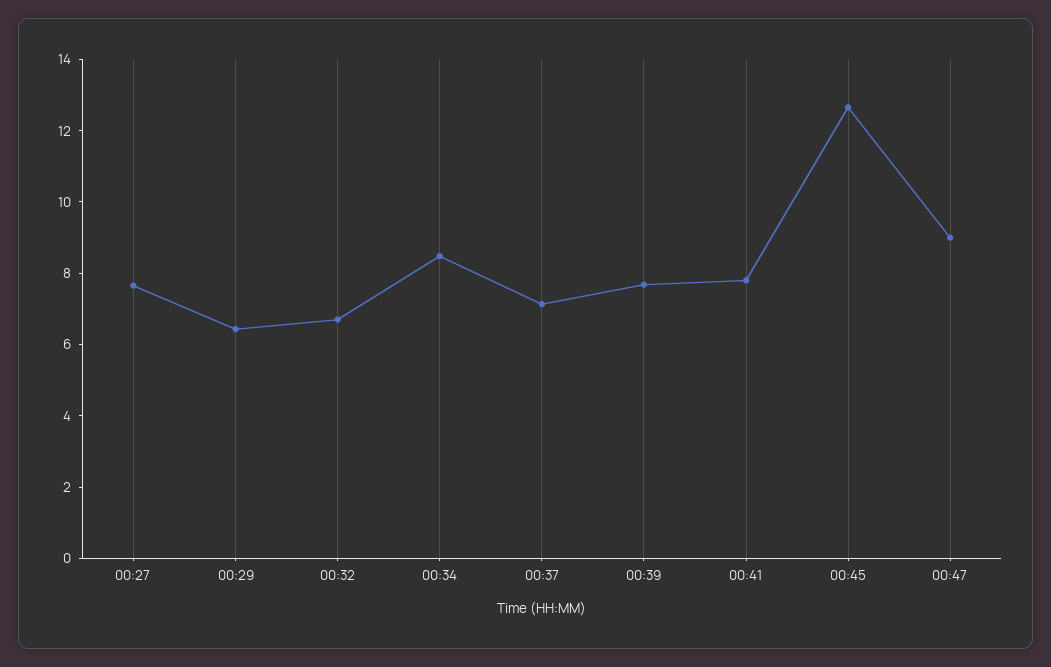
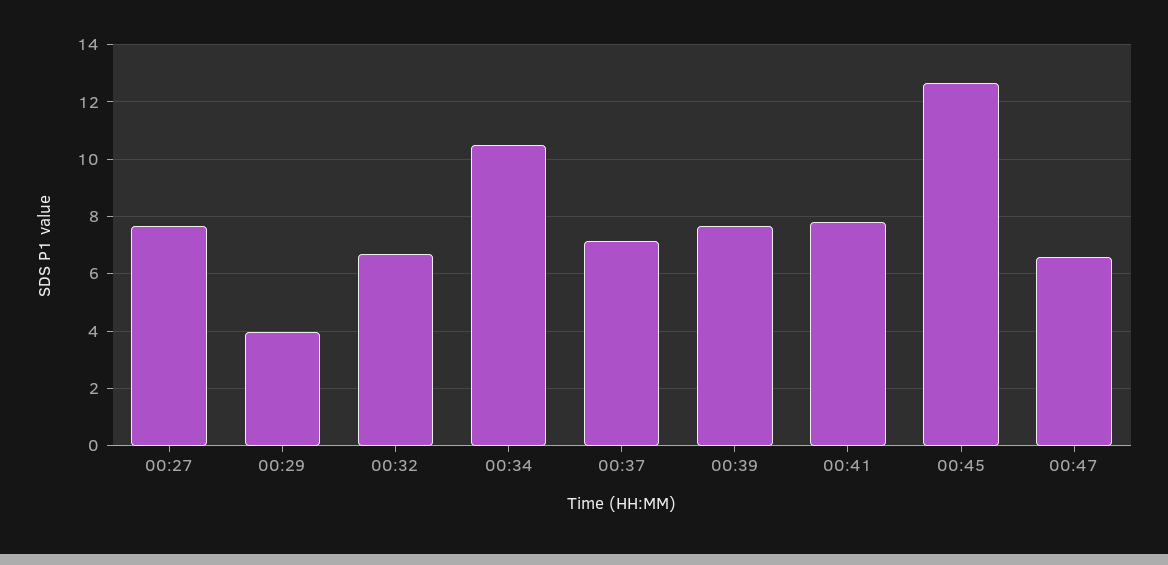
00:29: 6.5 -> 4
00:34: 8.5 -> 10.5
00:47: 9 -> 6.5

